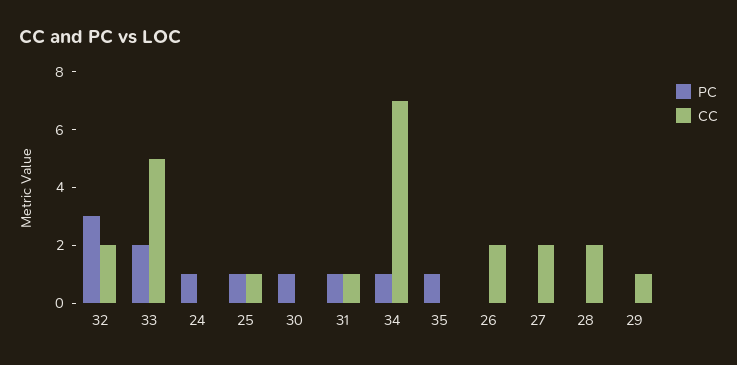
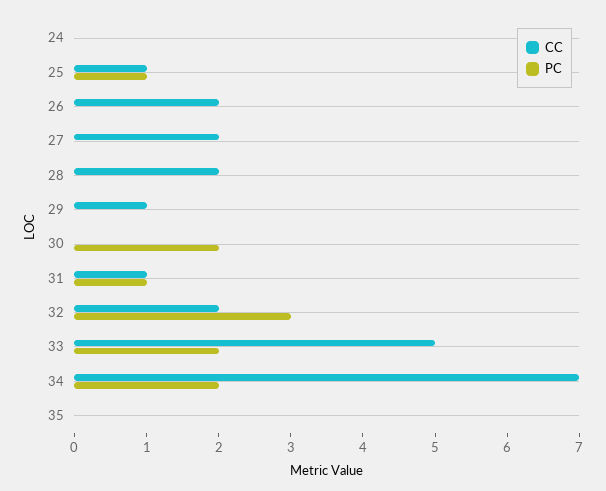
PC, 24: 1 -> 0
PC, 30: 1 -> 2
PC, 34: 1 -> 2
PC, 35: 1 -> 0

